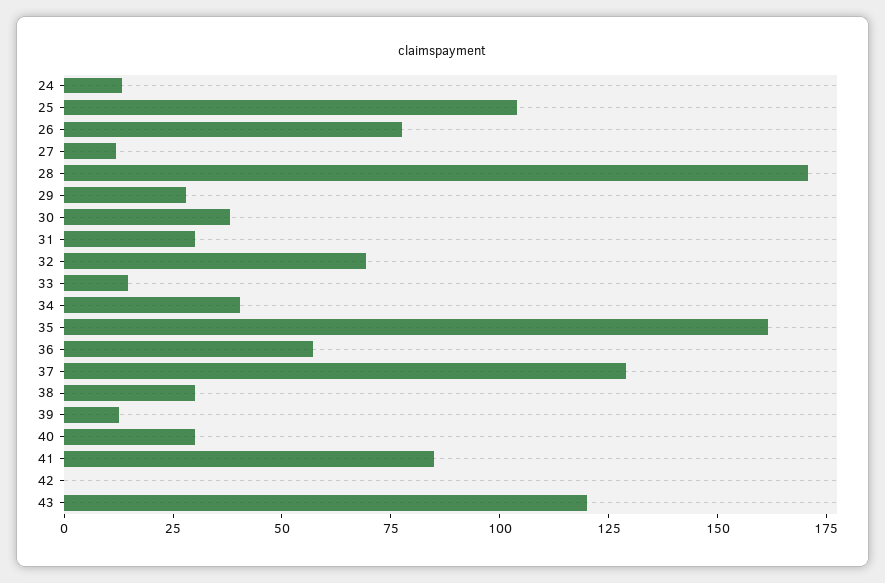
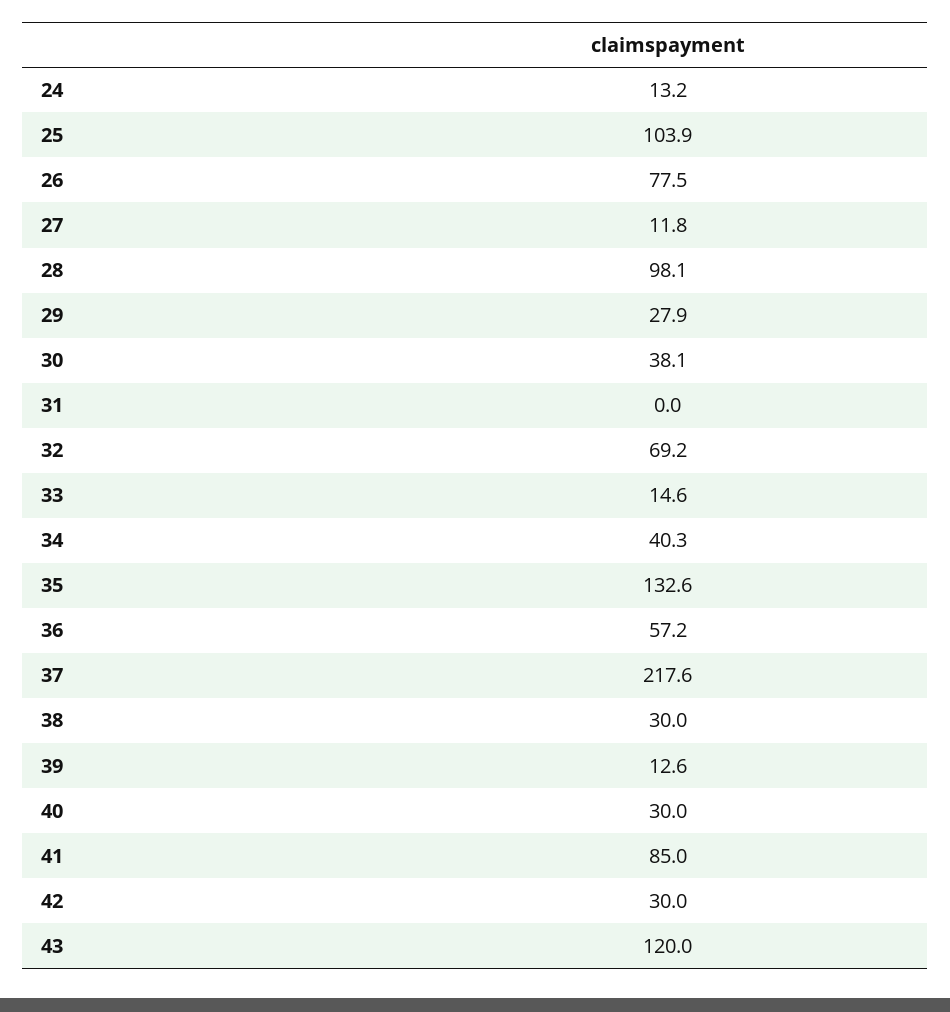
28: 170 -> 98.1
31: 30 -> 0
35: 160 -> 132.6
37: 130 -> 217.6
42: 0 -> 30

